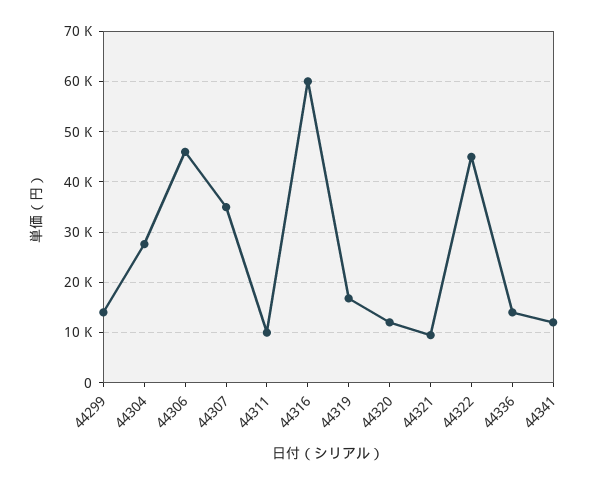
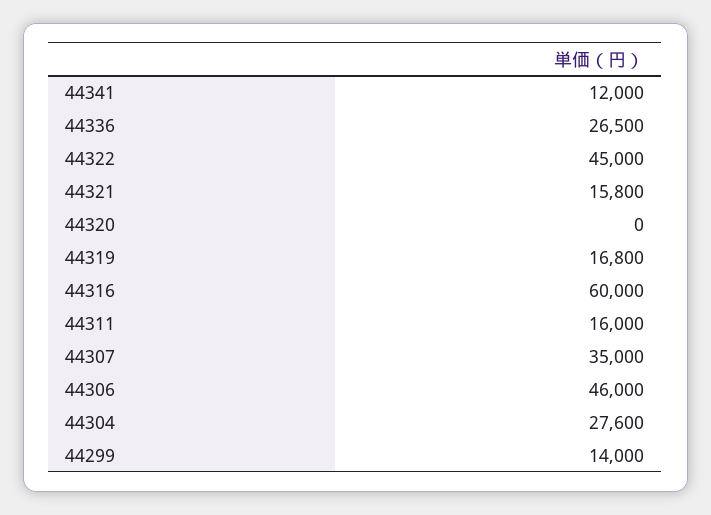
44311: 10000 -> 16000
44320: 12000 -> 0
44321: 10000 -> 15800
44336: 14000 -> 26500

